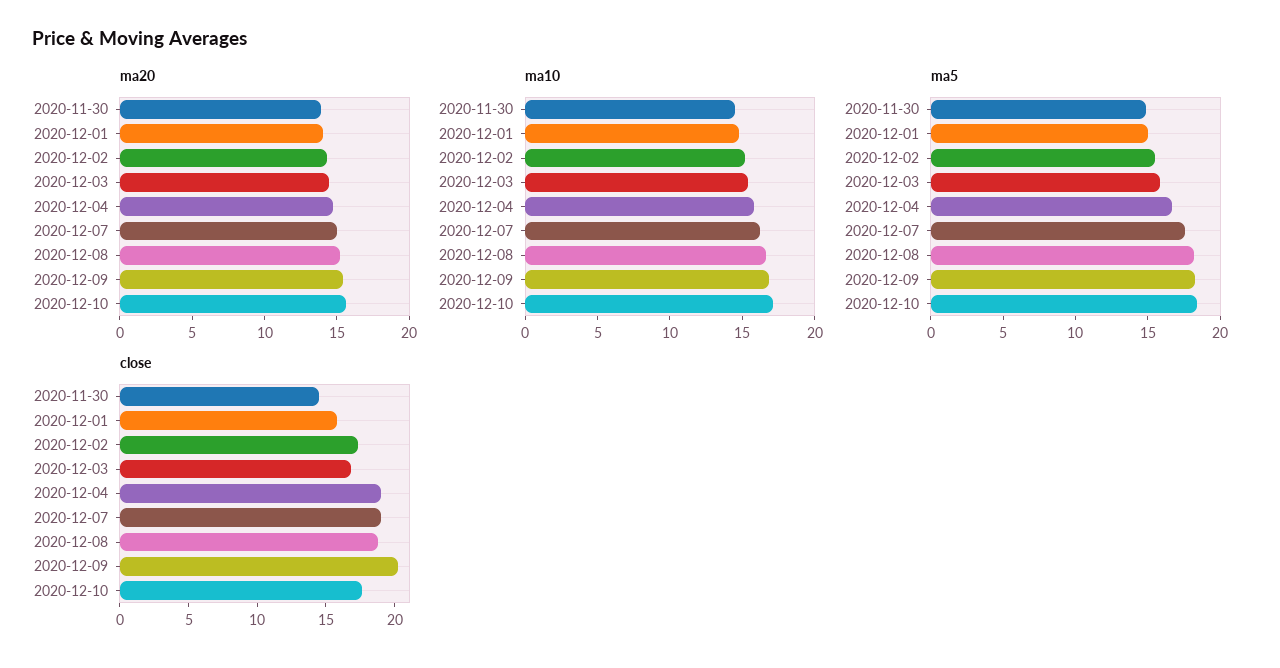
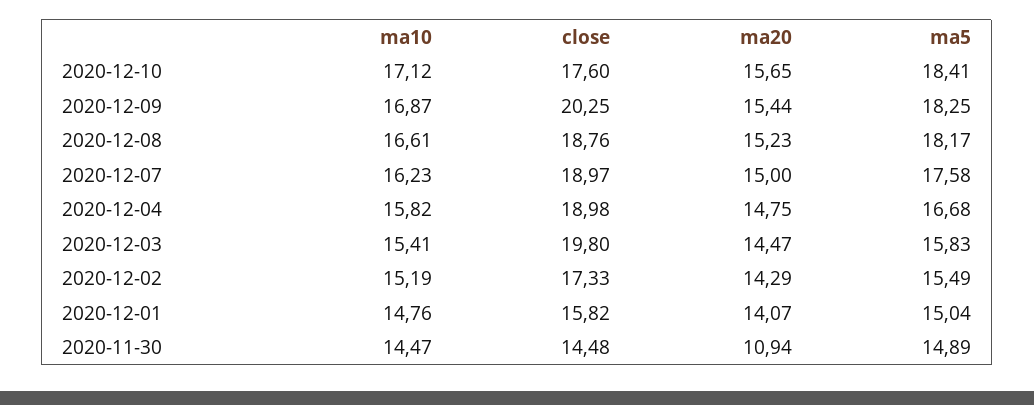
ma20, 2020-11-30: 14 -> 10.94
close, 2020-12-03: 17 -> 19.8

